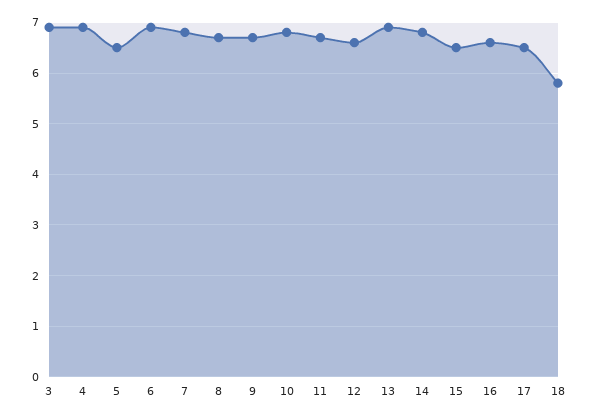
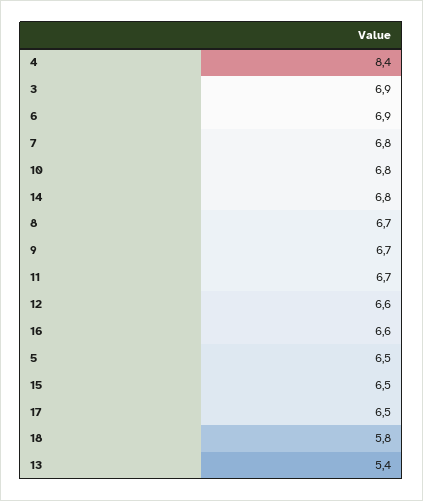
4: 7 -> 8.4
13: 7 -> 5.4

